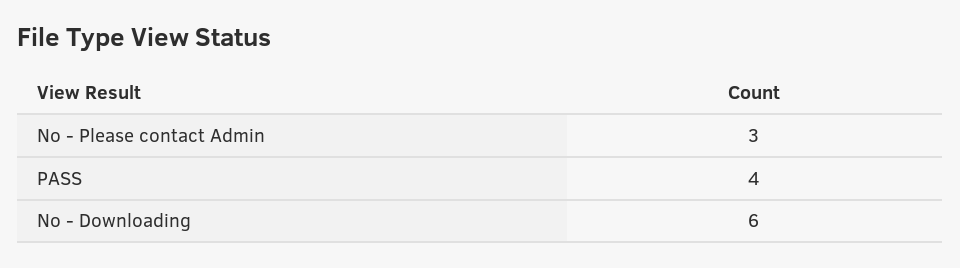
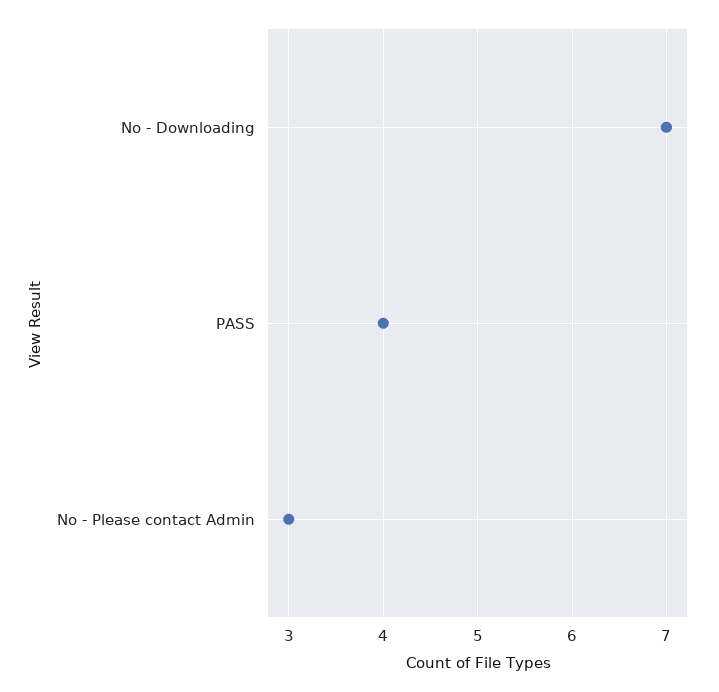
No - Downloading: 6 -> 7

